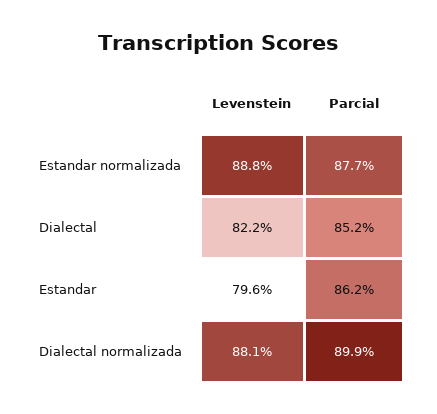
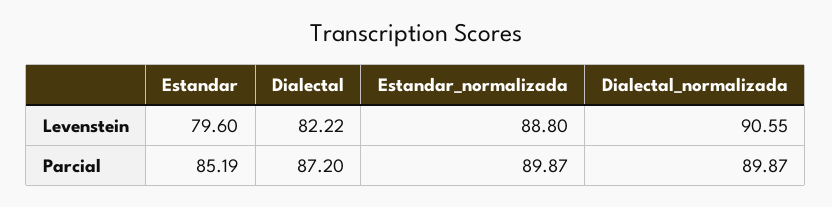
Parcial, Estandar normalizada: 87.7 -> 89.87
Parcial, Dialectal: 85.2 -> 87.2
Parcial, Estandar: 86.2 -> 85.19
Levenstein, Dialectal normalizada: 88.1 -> 90.55

